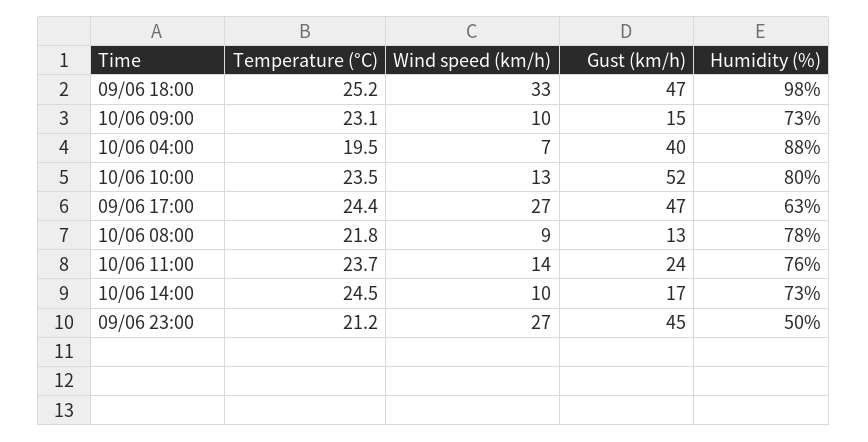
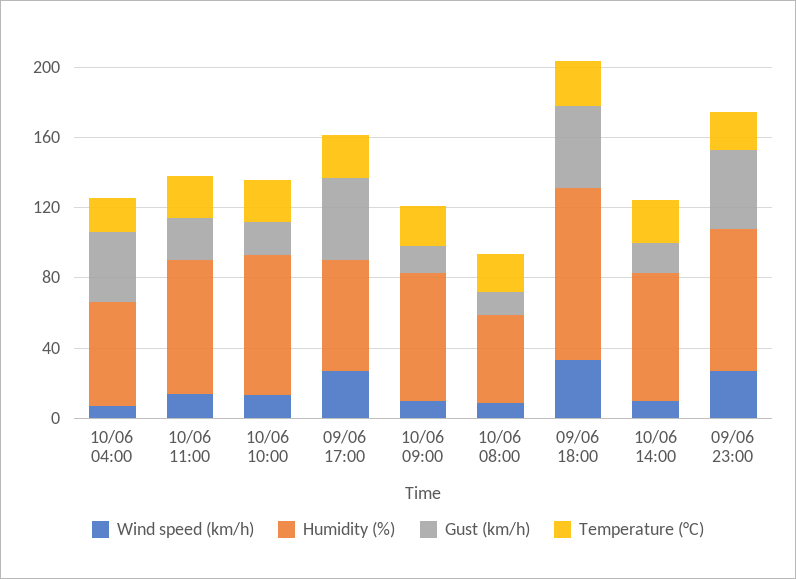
Humidity (%), 10/06 04:00: 88 -> 60
Gust (km/h), 10/06 10:00: 52 -> 20
Humidity (%), 10/06 08:00: 78 -> 50
Humidity (%), 09/06 23:00: 50 -> 80

